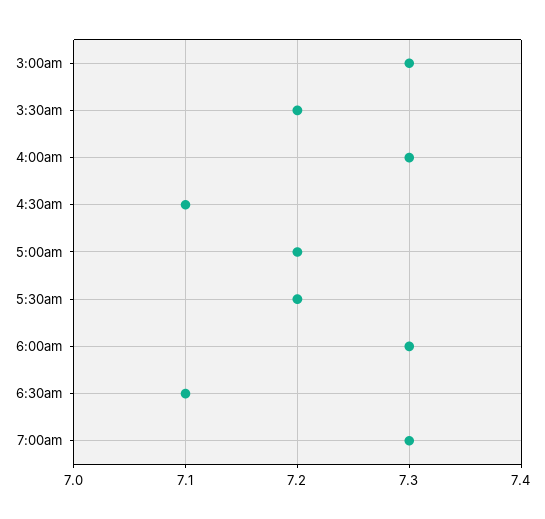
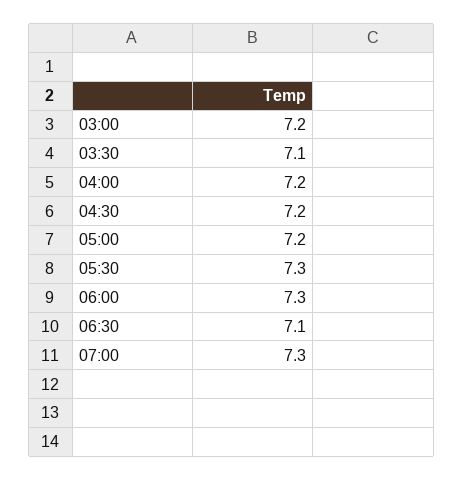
3:00am: 7.3 -> 7.2
3:30am: 7.2 -> 7.1
4:00am: 7.3 -> 7.2
4:30am: 7.1 -> 7.2
5:30am: 7.2 -> 7.3

